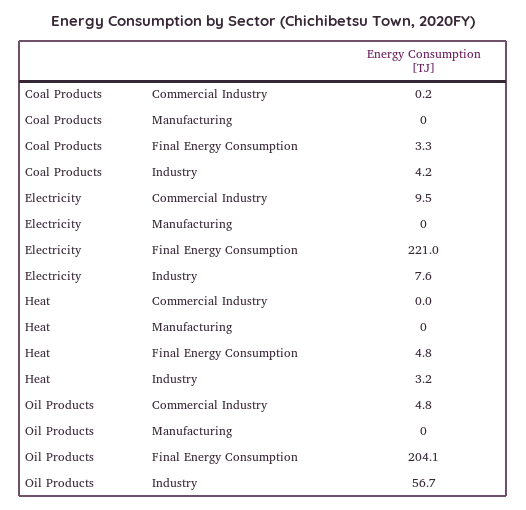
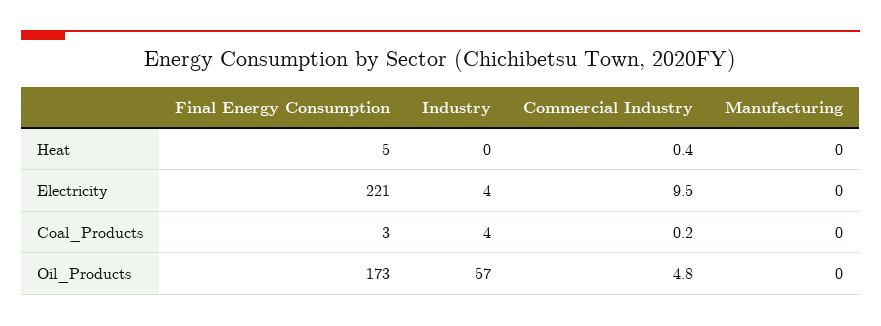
Electricity, Industry: 7.6 -> 4
Heat, Commercial Industry: 0 -> 0.4
Heat, Industry: 3.2 -> 0
Oil Products, Final Energy Consumption: 204.1 -> 173

